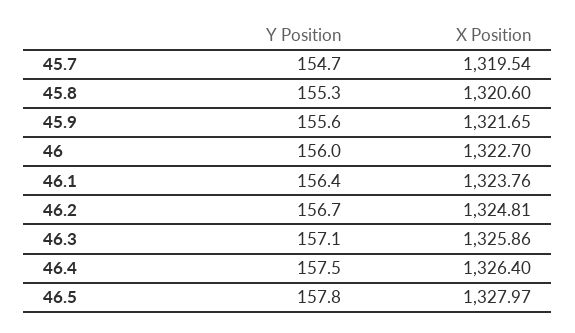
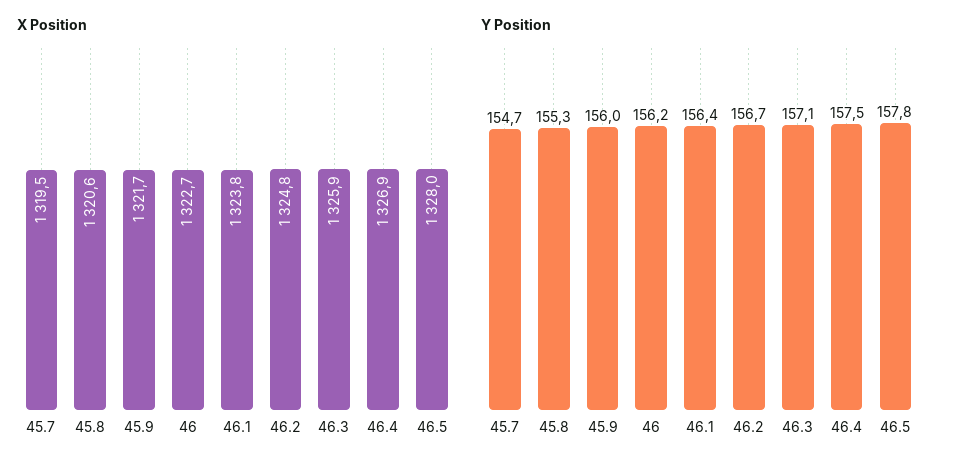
Y Position, 45.9: 155.6 -> 156
Y Position, 46: 156 -> 156.2
X Position, 46.4: 1326.4 -> 1326.9

